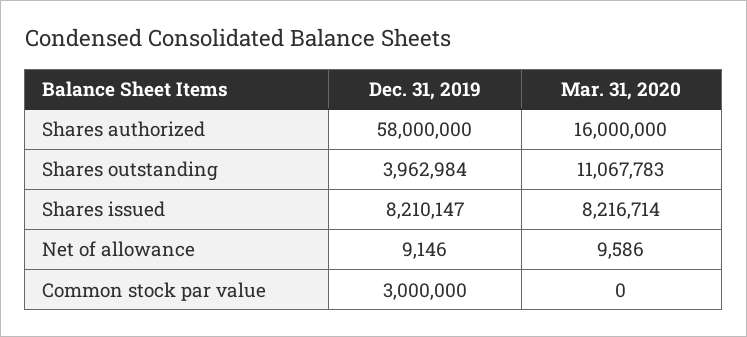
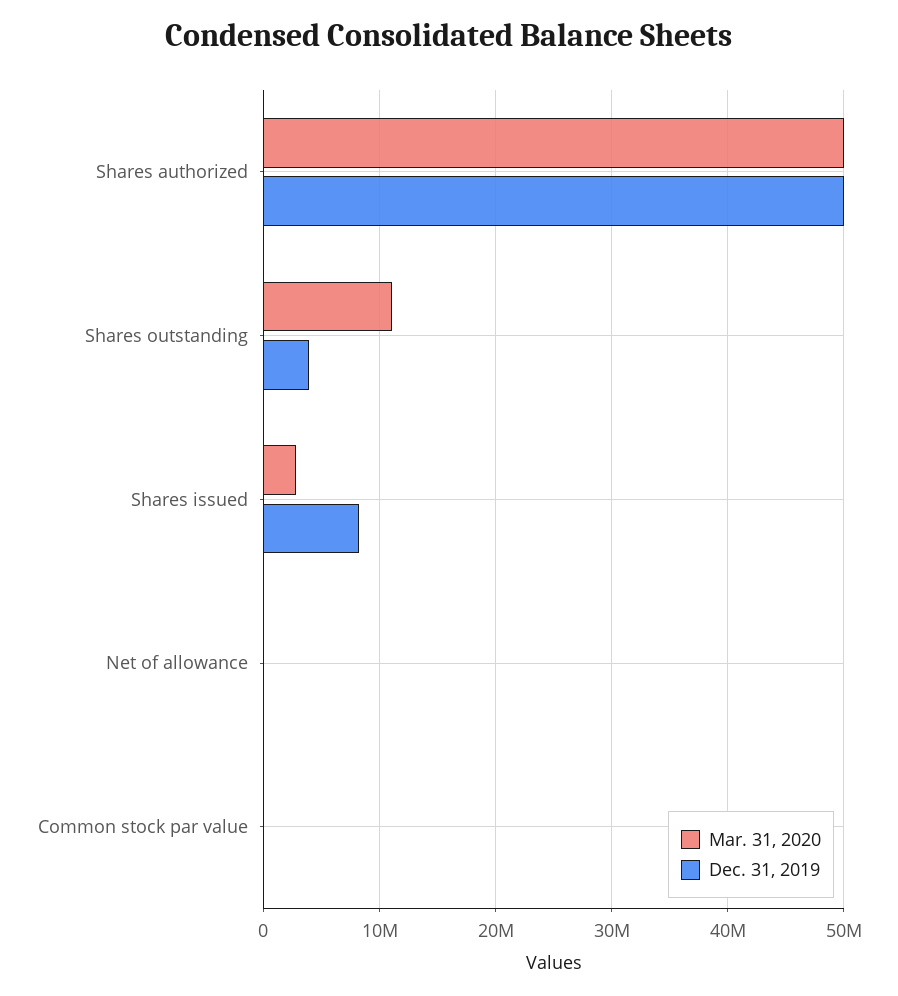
Dec. 31, 2019, Shares authorized: 58000000 -> 50000000
Mar. 31, 2020, Shares authorized: 16000000 -> 50000000
Mar. 31, 2020, Shares issued: 8216714 -> 3000000
Dec. 31, 2019, Common stock par value: 3000000 -> 0

